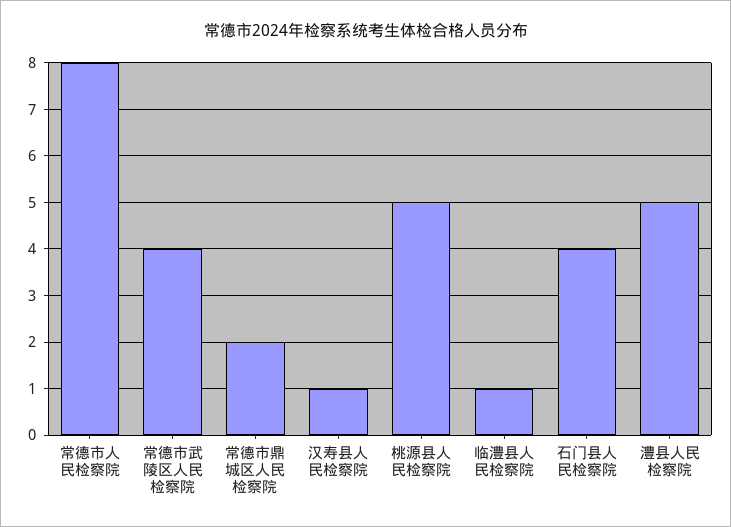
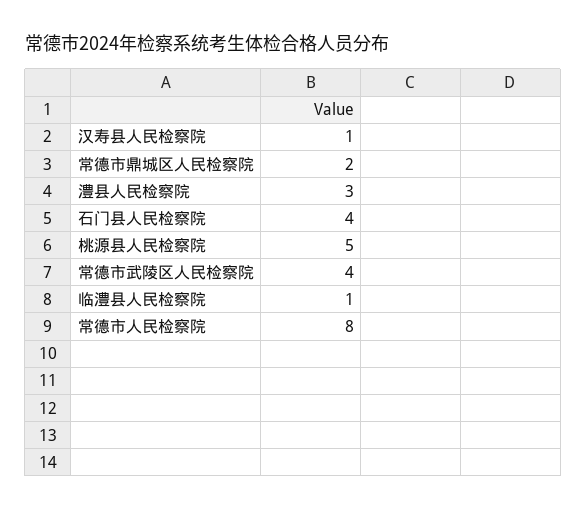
澧县人民检察院: 5 -> 3

